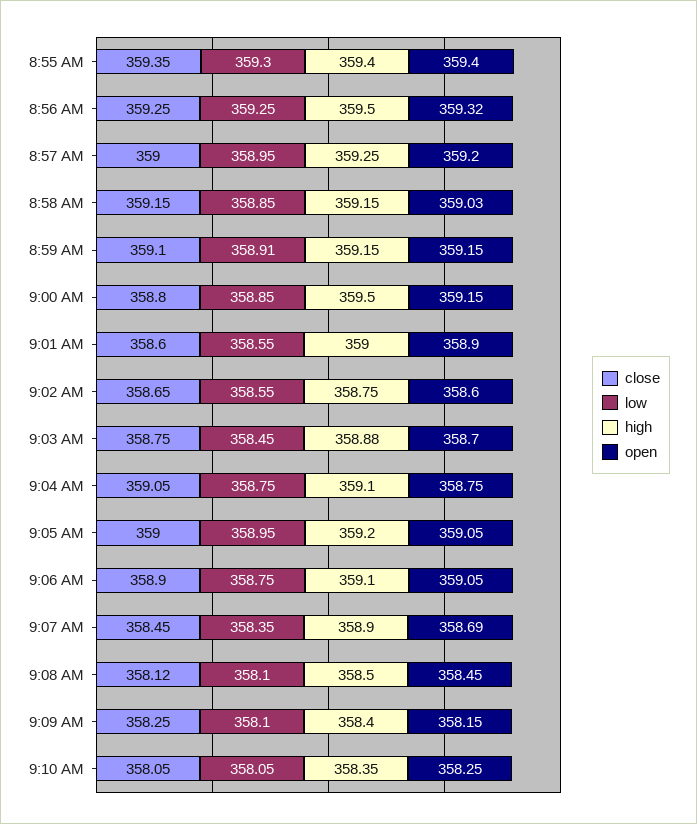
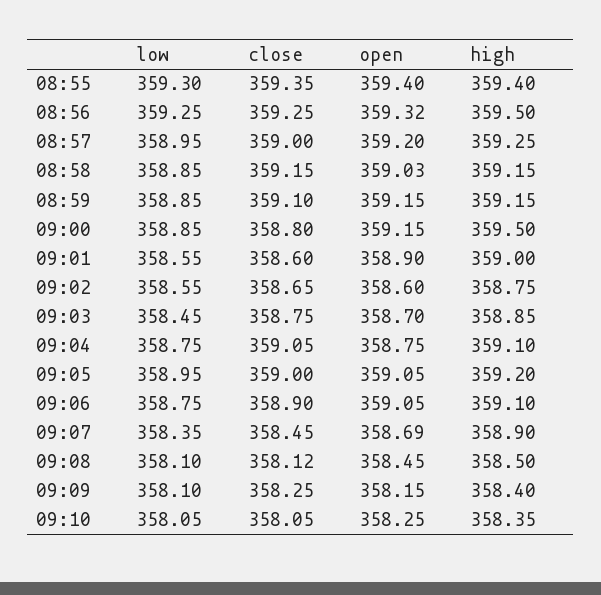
low, 8:59 AM: 358.91 -> 358.85
high, 9:03 AM: 358.88 -> 358.85

